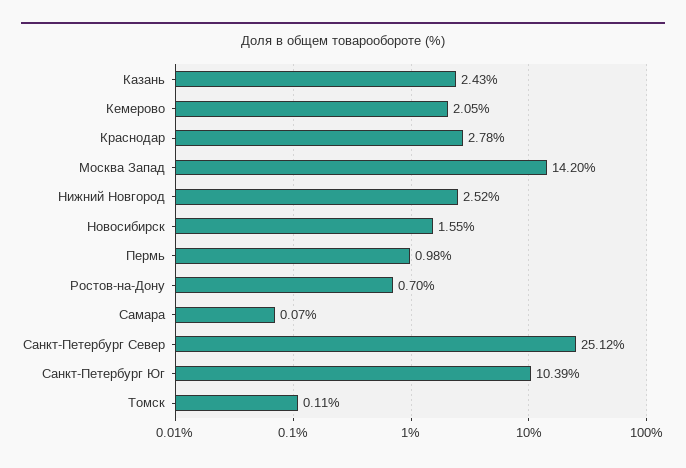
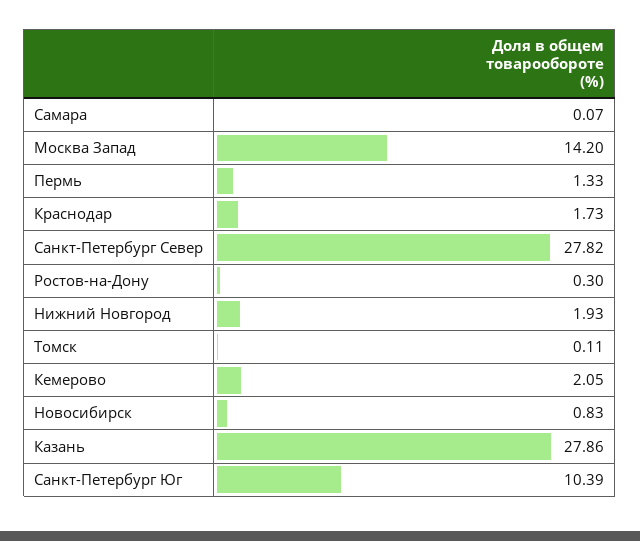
Казань: 2.43 -> 27.86
Краснодар: 2.78 -> 1.73
Нижний Новгород: 2.52 -> 1.93
Новосибирск: 1.55 -> 0.83
Пермь: 0.98 -> 1.33
Ростов-на-Дону: 0.7 -> 0.3
Санкт-Петербург Север: 25.12 -> 27.82

